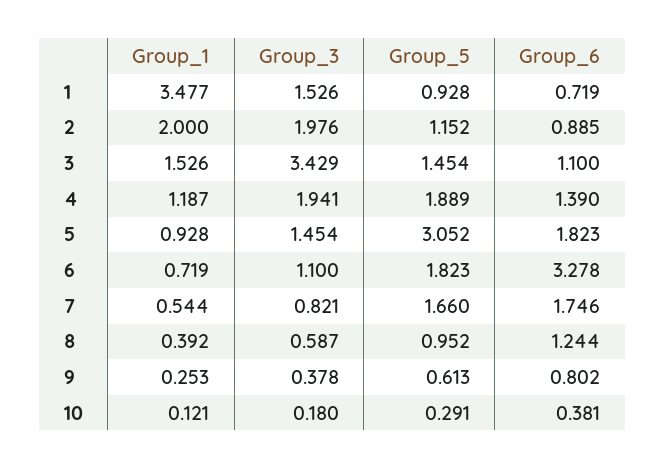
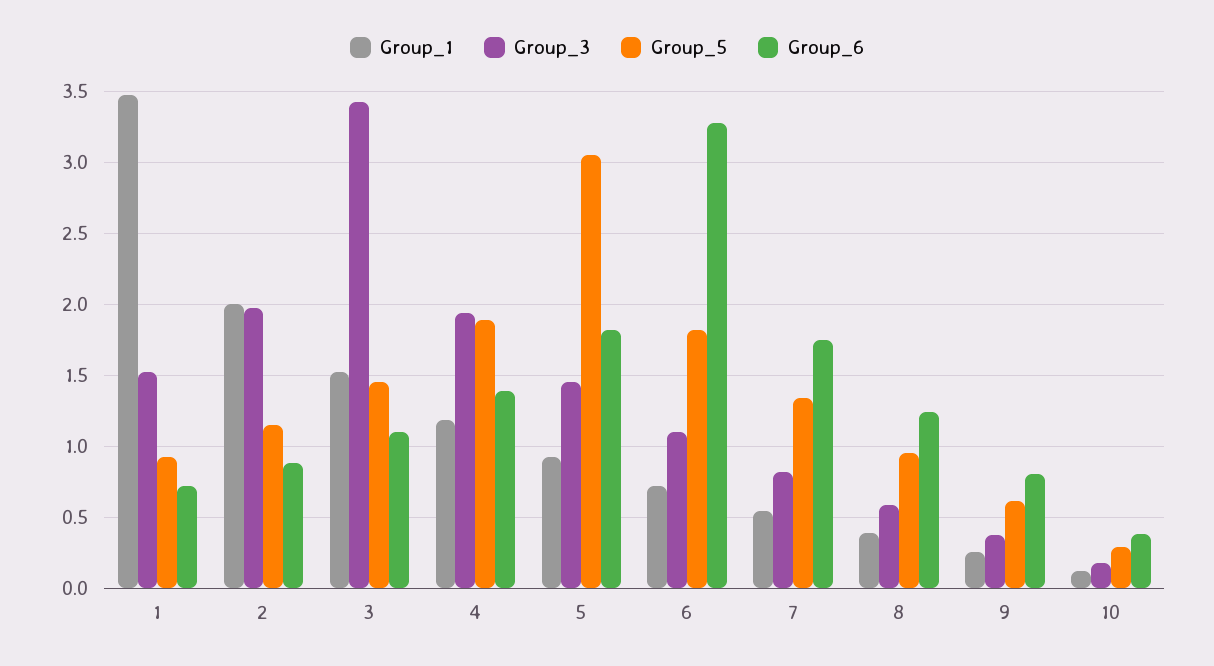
Group_5, 7: 1.66 -> 1.35

